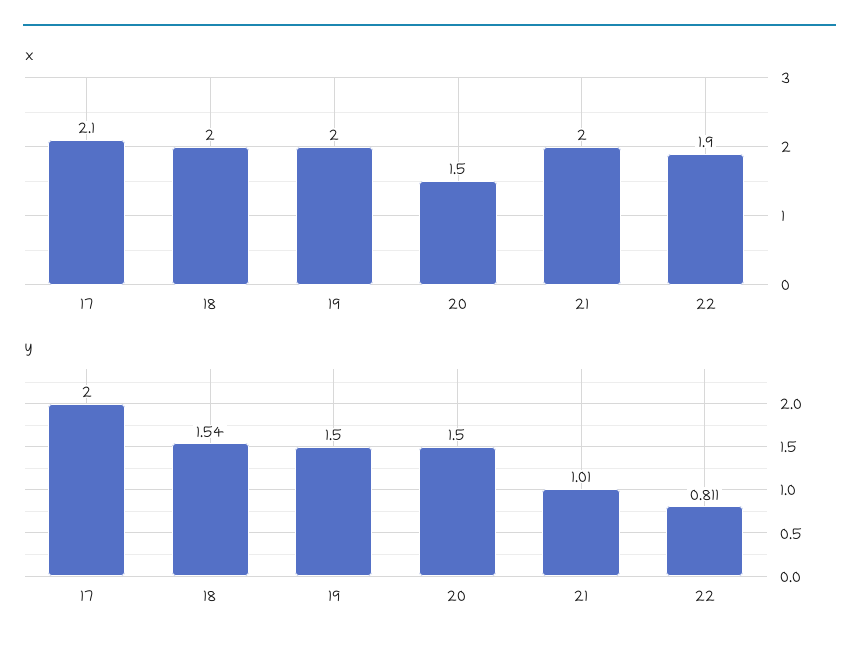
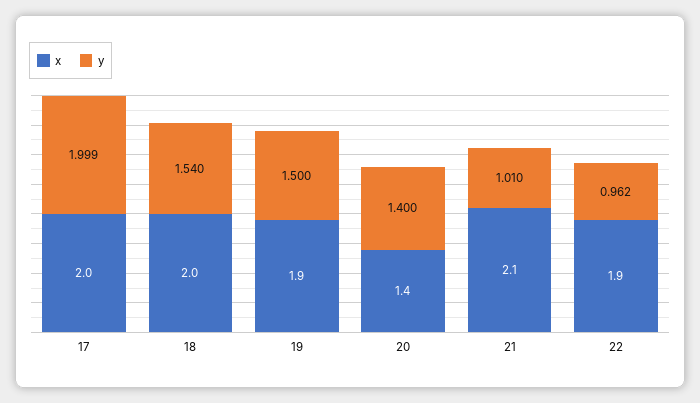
x, 17: 2.1 -> 2
x, 19: 2 -> 1.9
x, 20: 1.5 -> 1.4
x, 21: 2 -> 2.1
y, 17: 2 -> 1.999
y, 20: 1.5 -> 1.4
y, 22: 0.811 -> 0.962

